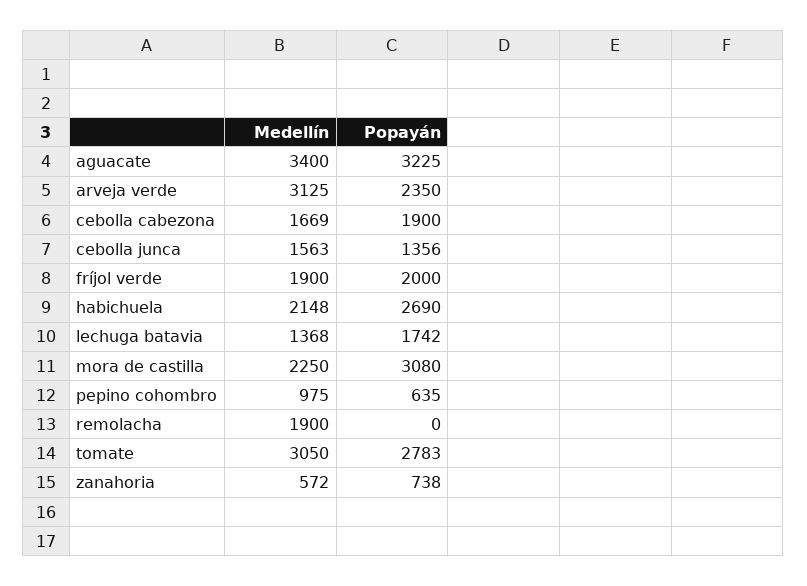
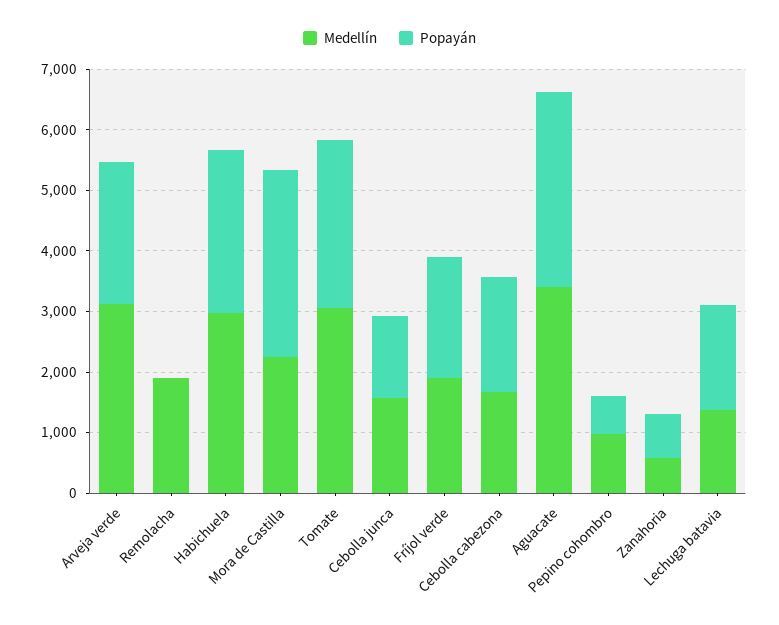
Medellín, habichuela: 2148 -> 3000

